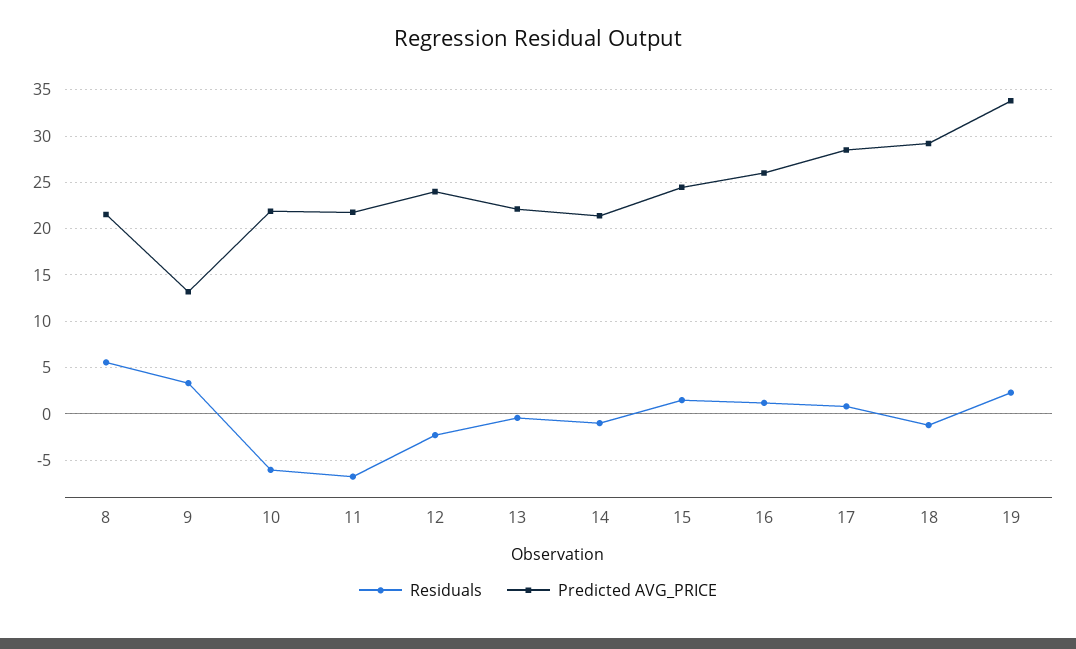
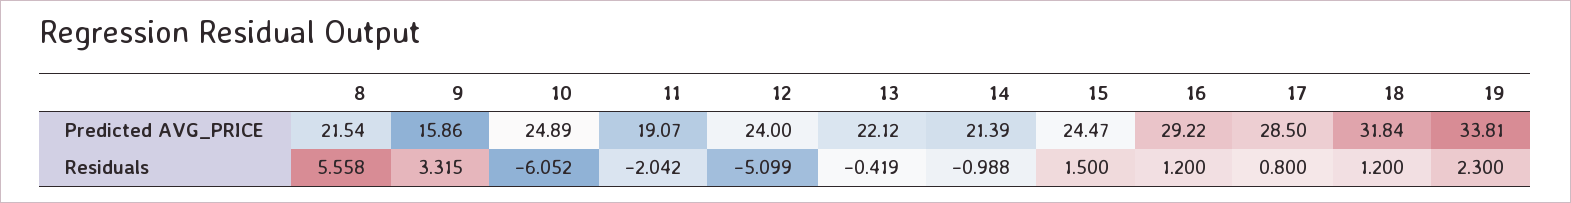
Predicted AVG_PRICE, 9: 13 -> 15.86
Predicted AVG_PRICE, 10: 22 -> 24.89
Residuals, 11: -7 -> -2.042
Predicted AVG_PRICE, 11: 22 -> 19.07
Residuals, 12: -2 -> -5.099
Predicted AVG_PRICE, 16: 26 -> 29.22
Residuals, 18: -1 -> 1.2
Predicted AVG_PRICE, 18: 29 -> 31.84

